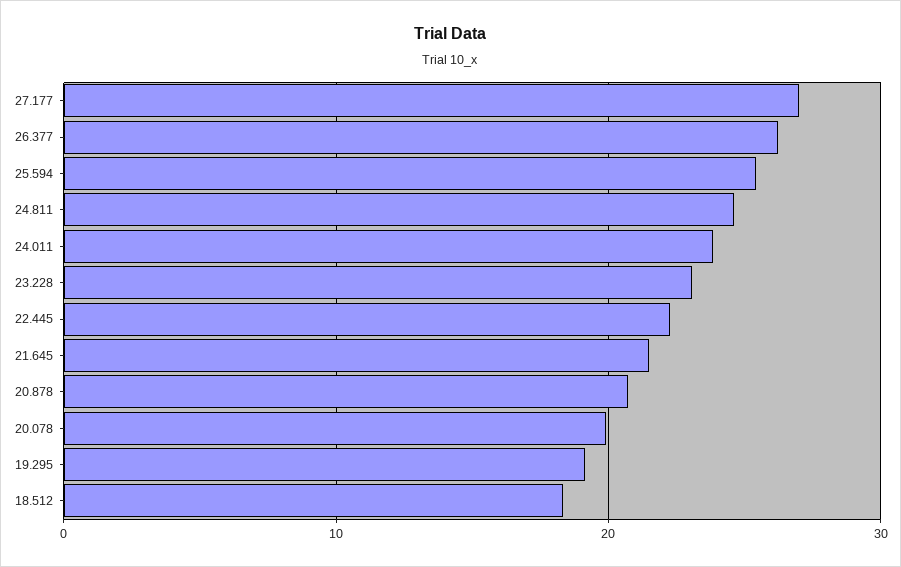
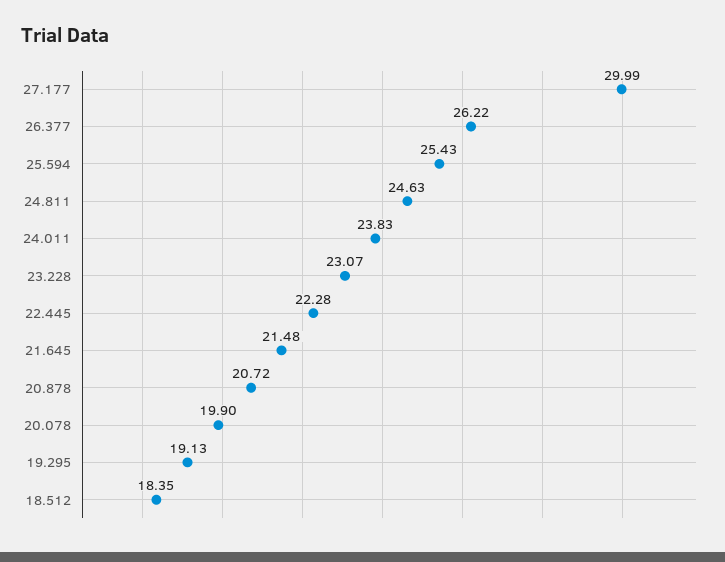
27.177: 27 -> 29.99

